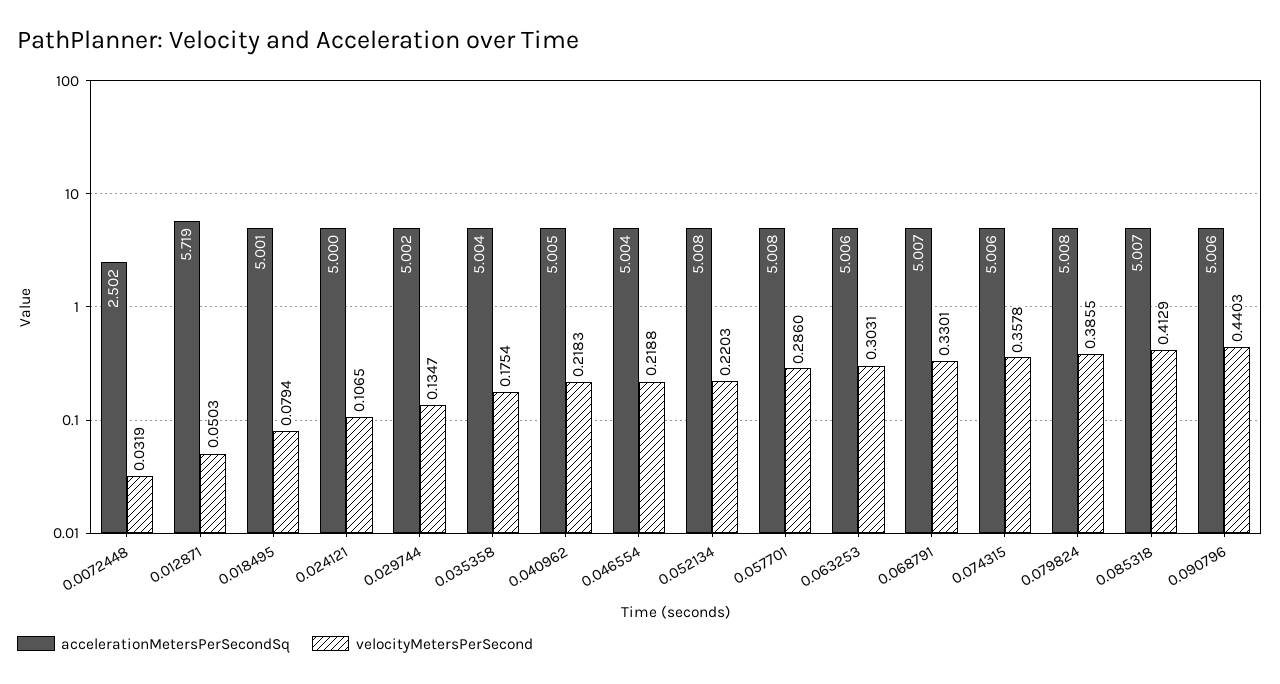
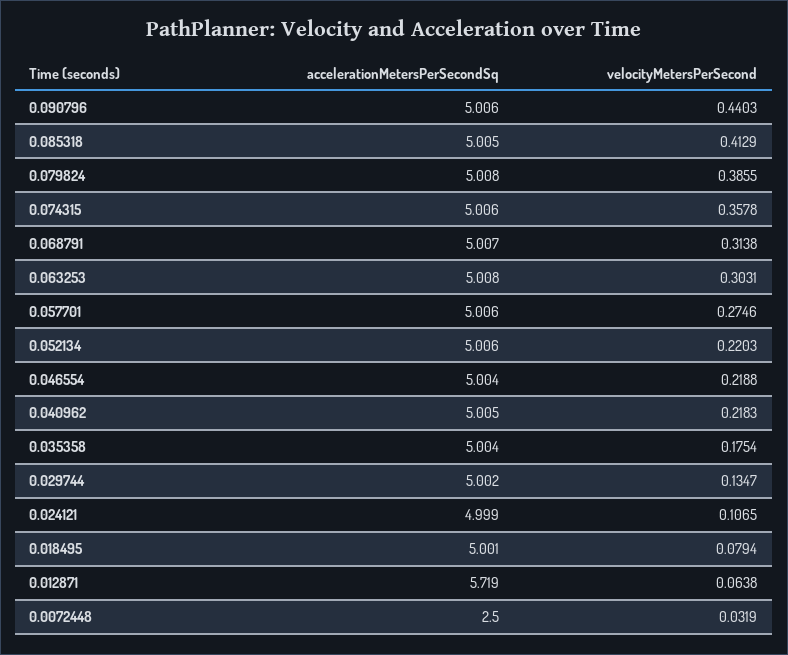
accelerationMetersPerSecondSq, 0.0072448: 2.502 -> 2.5
velocityMetersPerSecond, 0.012871: 0.0503 -> 0.0638
accelerationMetersPerSecondSq, 0.024121: 5 -> 4.999
accelerationMetersPerSecondSq, 0.052134: 5.008 -> 5.006
accelerationMetersPerSecondSq, 0.057701: 5.008 -> 5.006
velocityMetersPerSecond, 0.057701: 0.286 -> 0.2746
accelerationMetersPerSecondSq, 0.063253: 5.006 -> 5.008
velocityMetersPerSecond, 0.068791: 0.3301 -> 0.3138
accelerationMetersPerSecondSq, 0.085318: 5.007 -> 5.005

